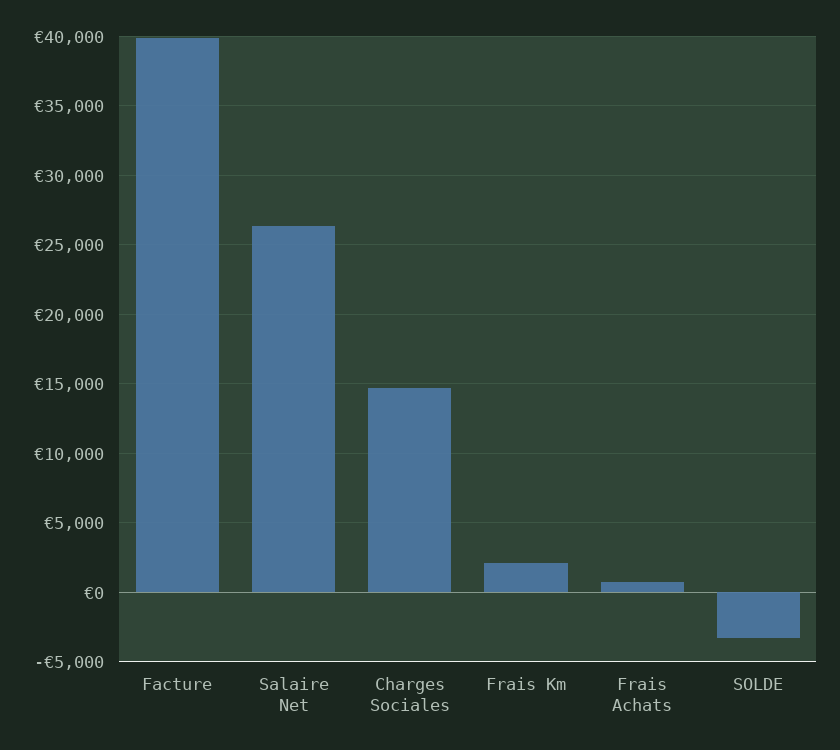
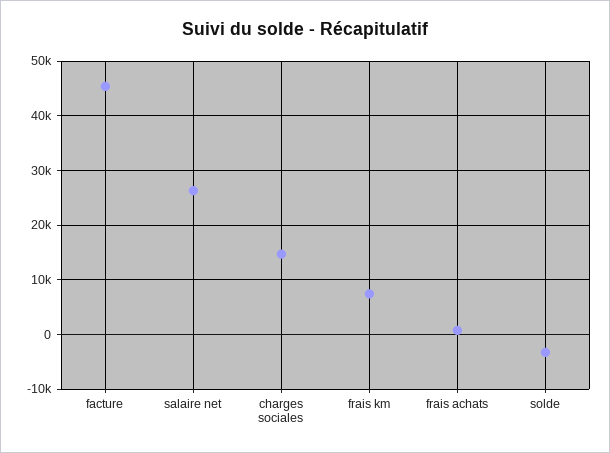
Facture: 40000 -> 46000
Frais Km: 2000 -> 8000

